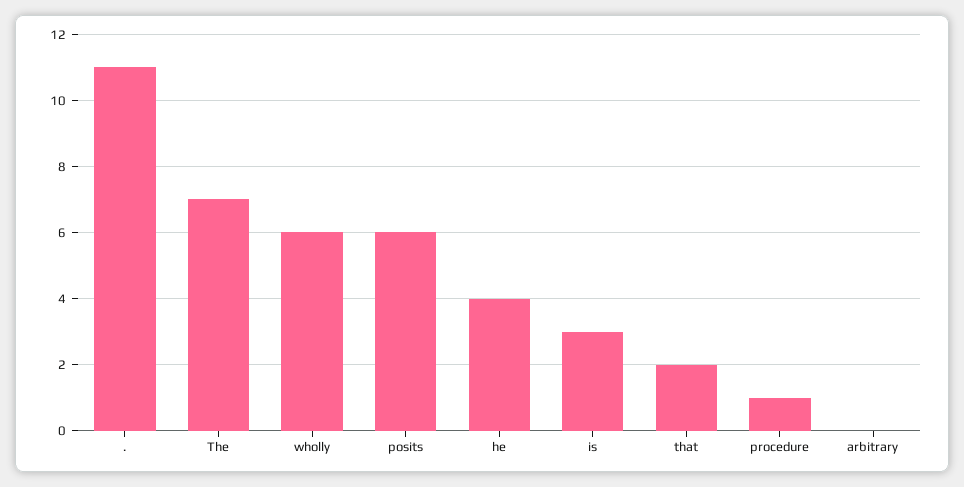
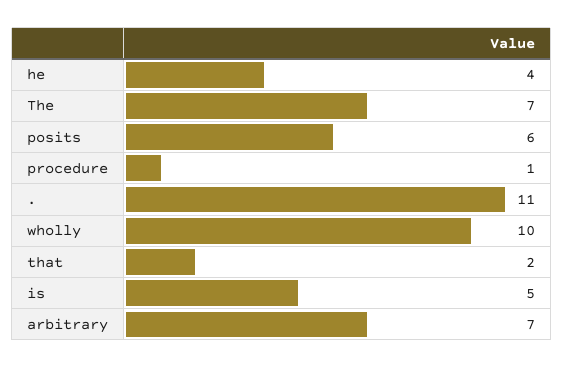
wholly: 6 -> 10
is: 3 -> 5
arbitrary: 0 -> 7

